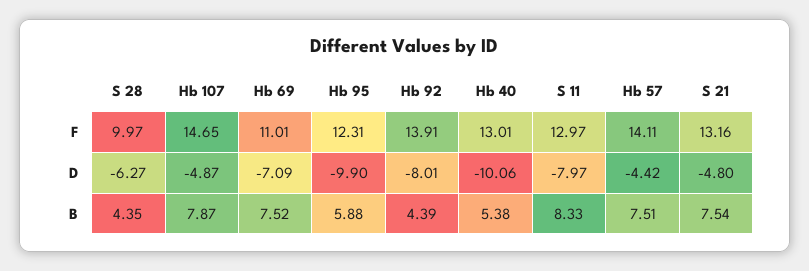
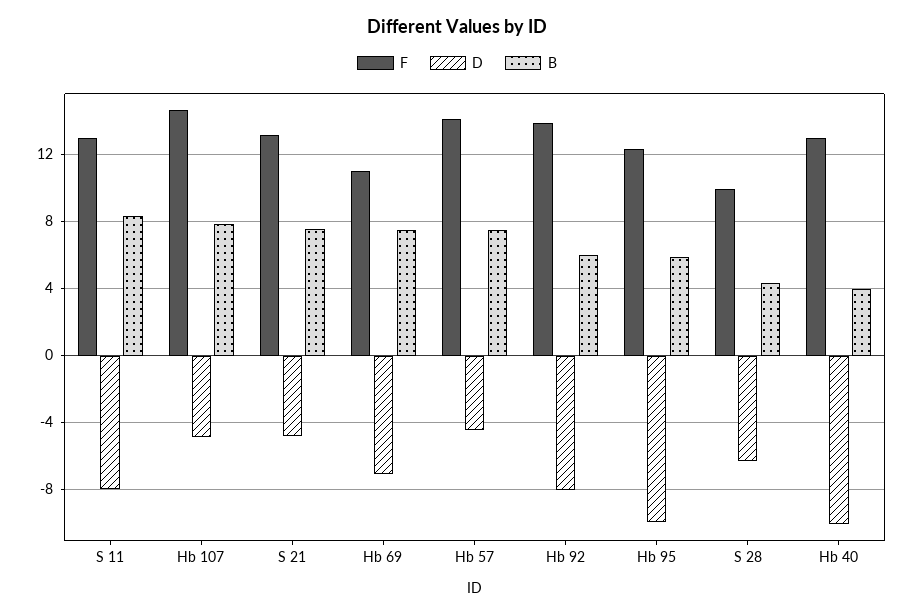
B, Hb 92: 4.39 -> 6
B, Hb 40: 5.38 -> 4

